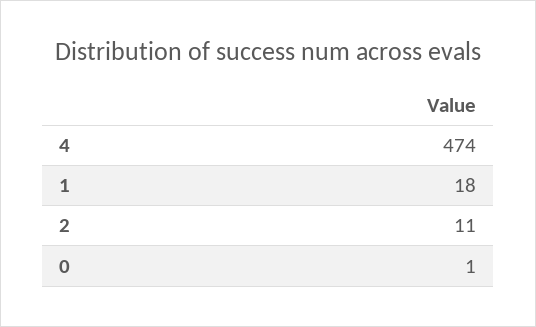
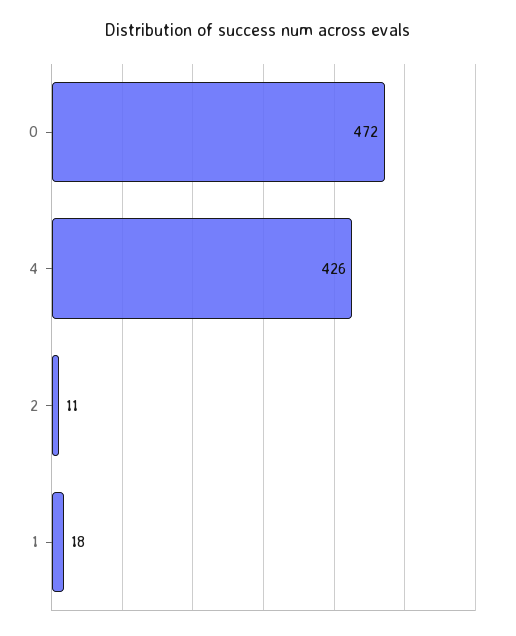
4: 474 -> 426
0: 1 -> 472

